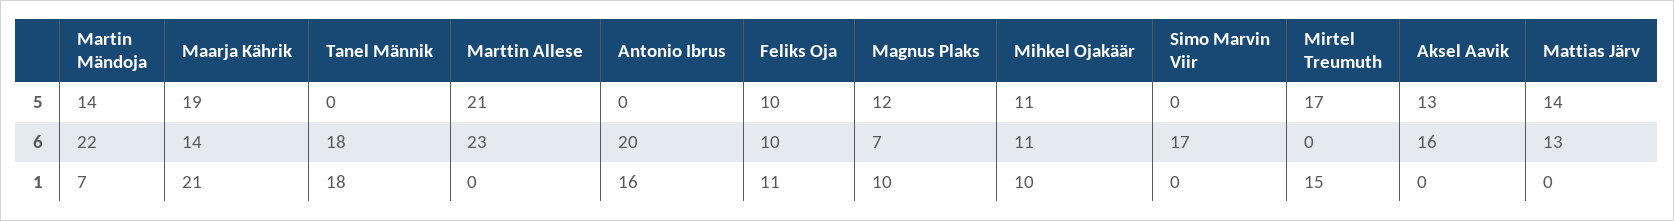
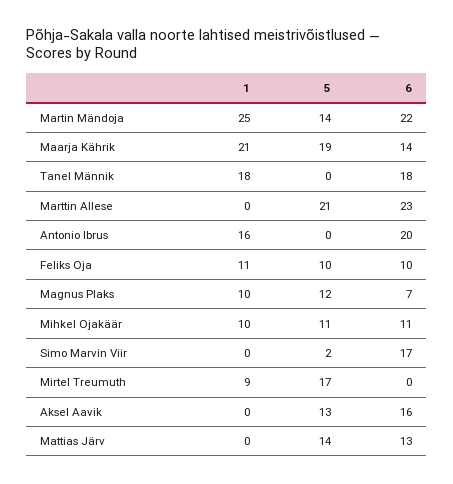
Simo Marvin Viir, 5: 0 -> 2
Martin Mändoja, 1: 7 -> 25
Mirtel Treumuth, 1: 15 -> 9

